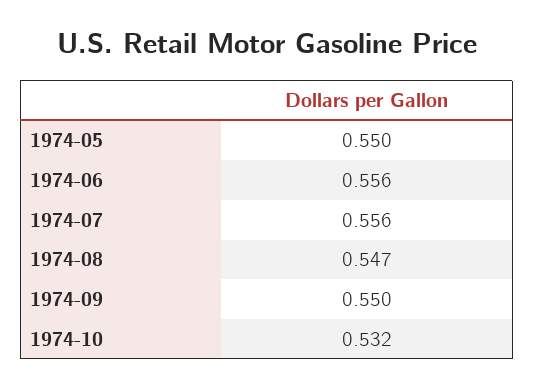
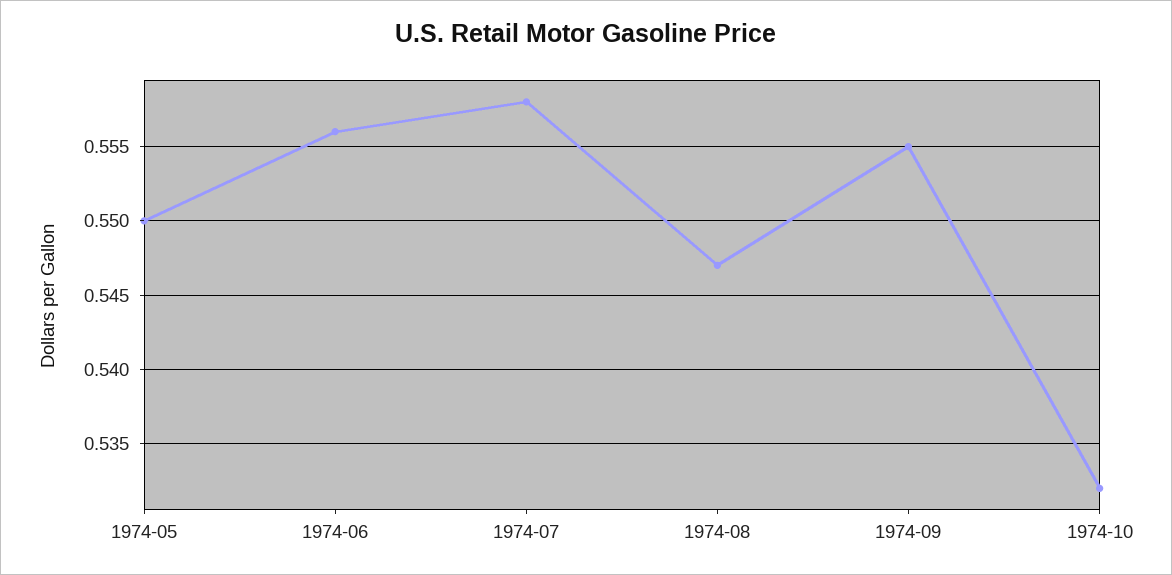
1974-07: 0.556 -> 0.558
1974-09: 0.55 -> 0.555

